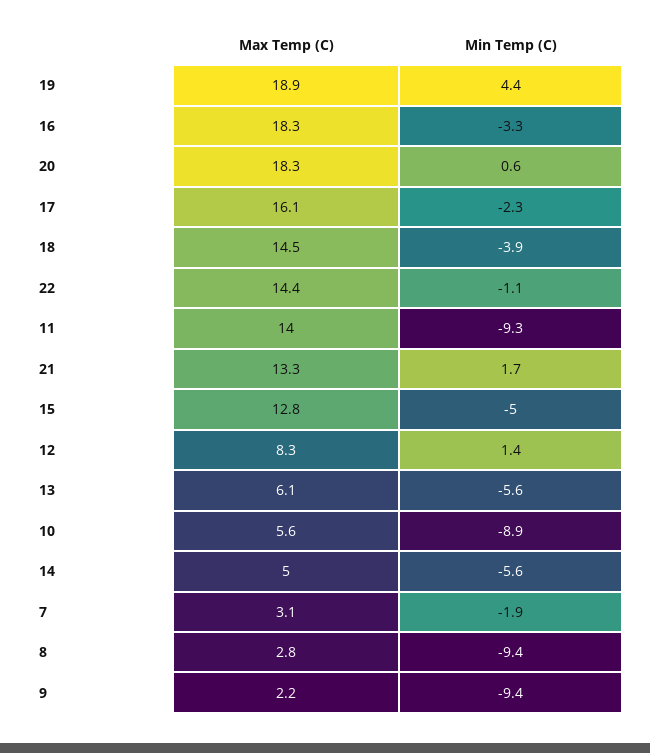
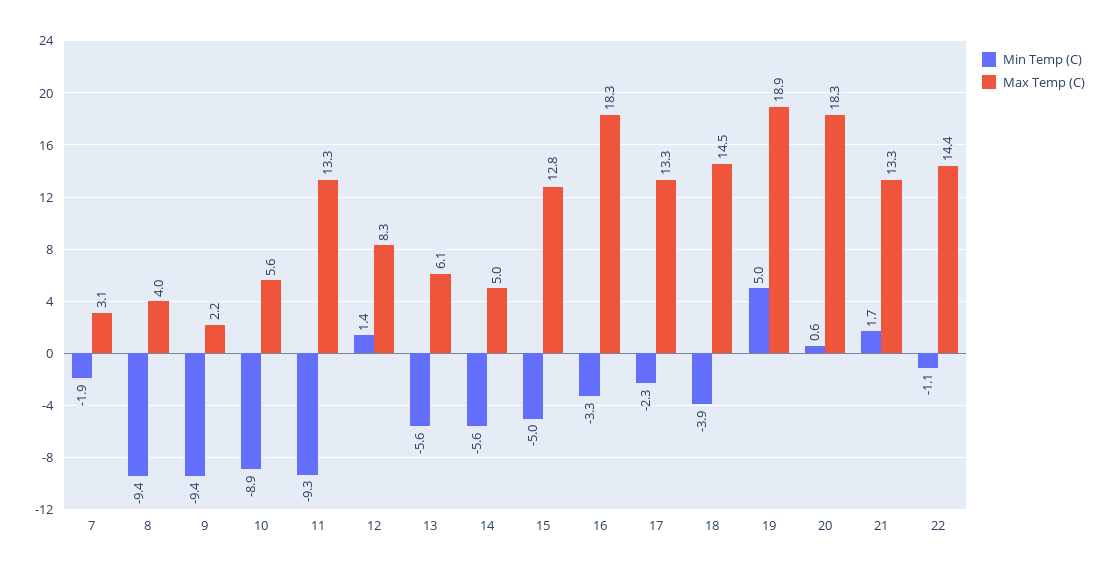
Min Temp (C), 19: 4.4 -> 5
Max Temp (C), 17: 16.1 -> 13.3
Max Temp (C), 11: 14 -> 13.3
Max Temp (C), 8: 2.8 -> 4

